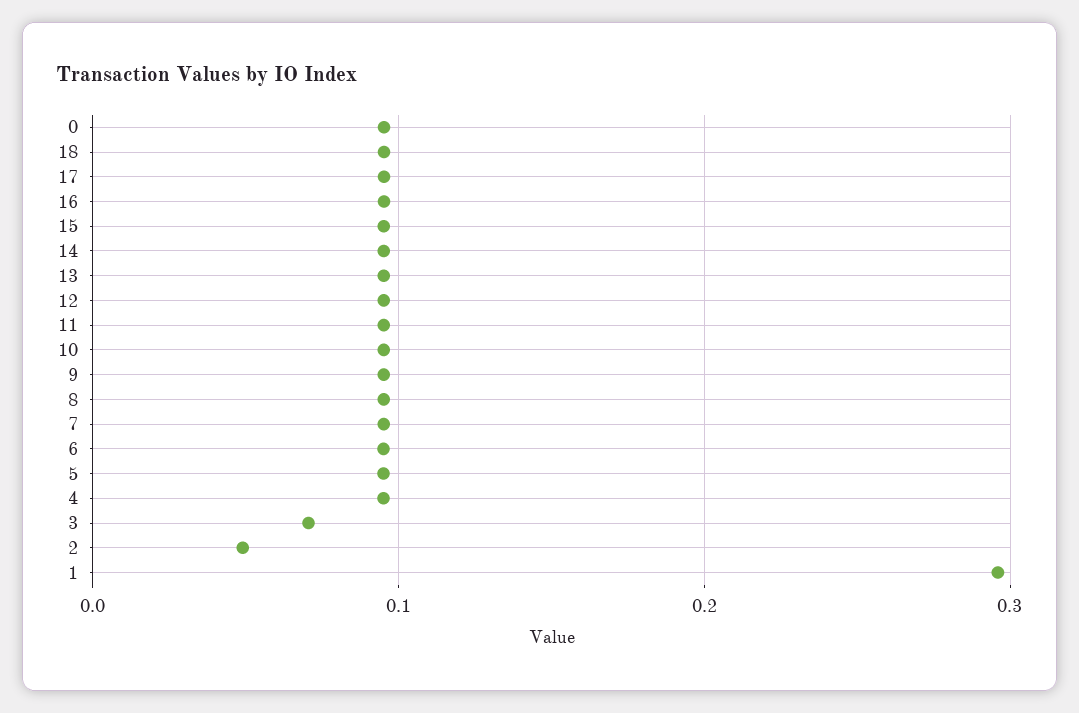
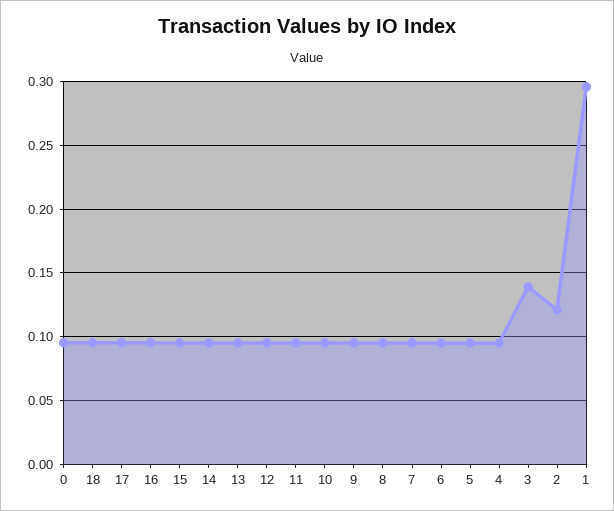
3: 0.07 -> 0.14
2: 0.05 -> 0.12

